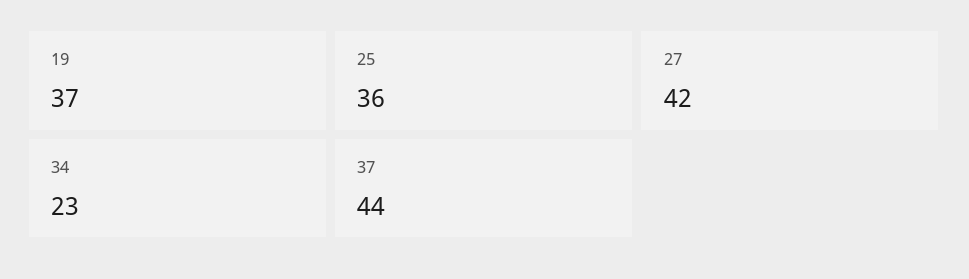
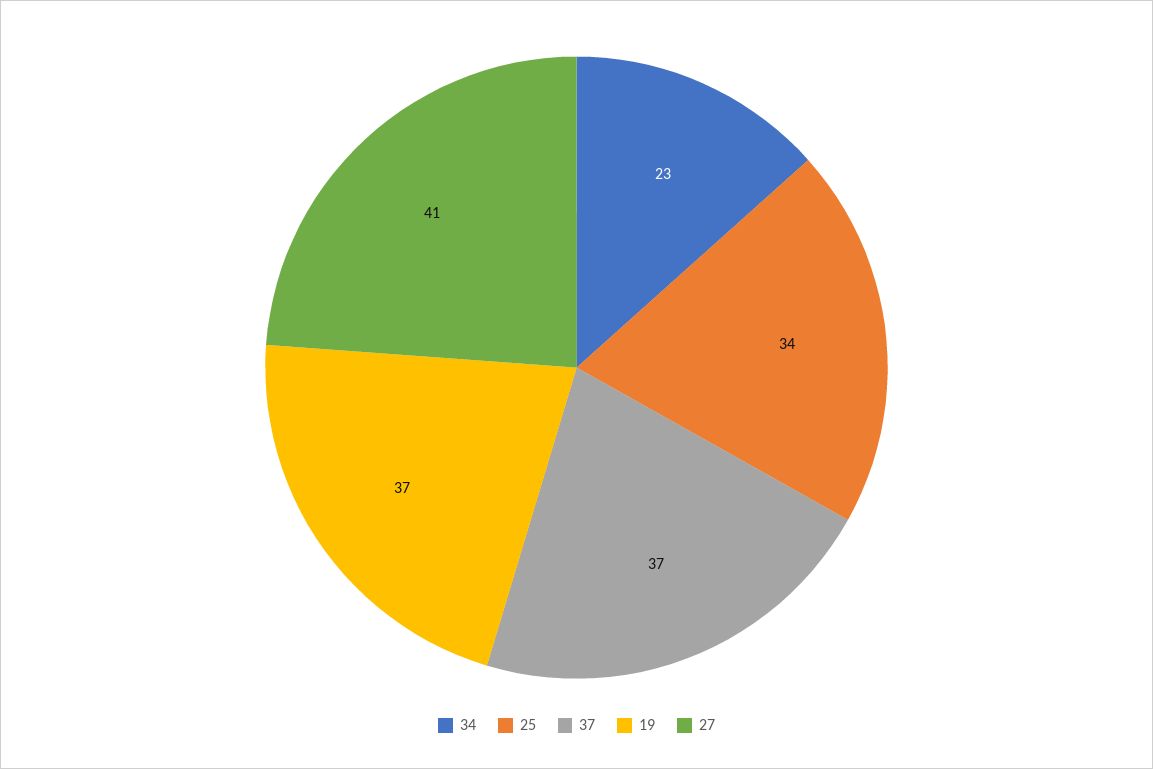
25: 36 -> 34
27: 42 -> 41
37: 44 -> 37

